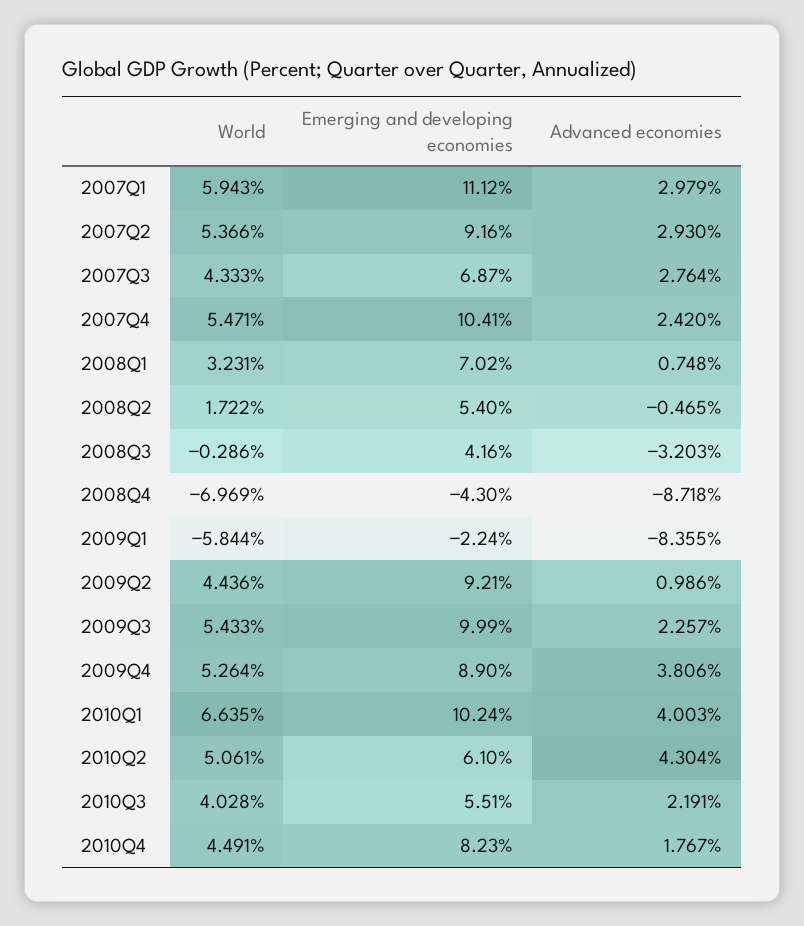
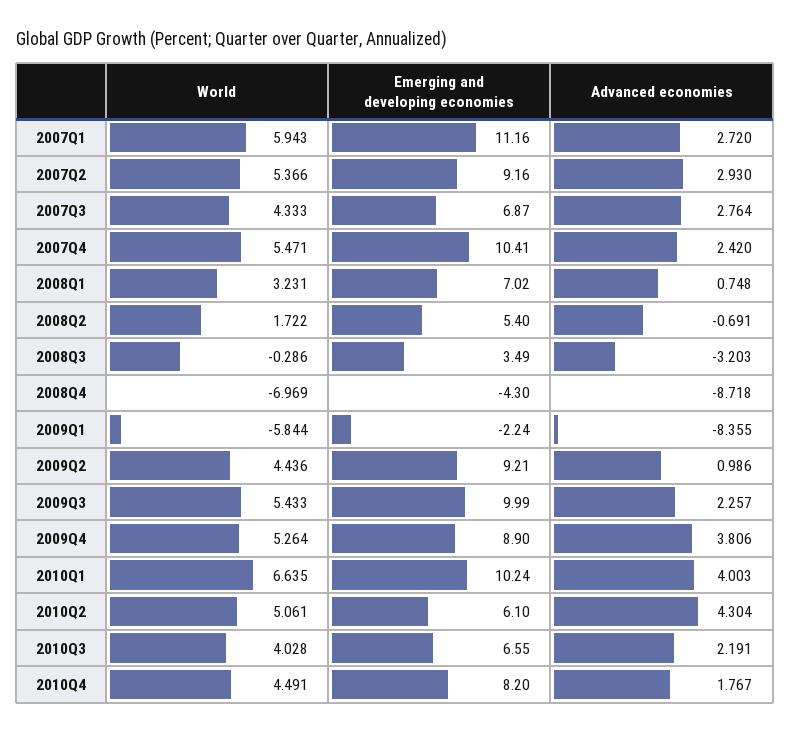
Emerging and developing economies, 2007Q1: 11.12 -> 11.16
Advanced economies, 2007Q1: 2.979 -> 2.72
Advanced economies, 2008Q2: -0.465 -> -0.691
Emerging and developing economies, 2008Q3: 4.16 -> 3.49
Emerging and developing economies, 2010Q3: 5.51 -> 6.55
Emerging and developing economies, 2010Q4: 8.23 -> 8.2

